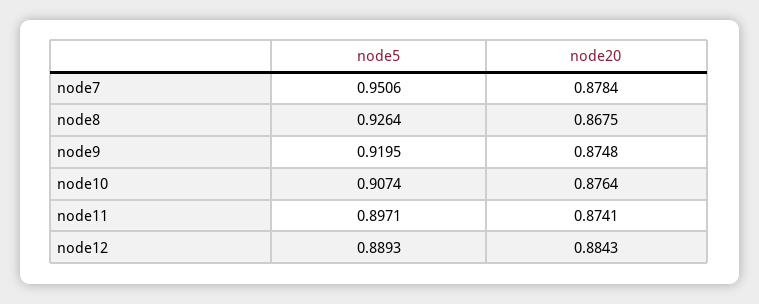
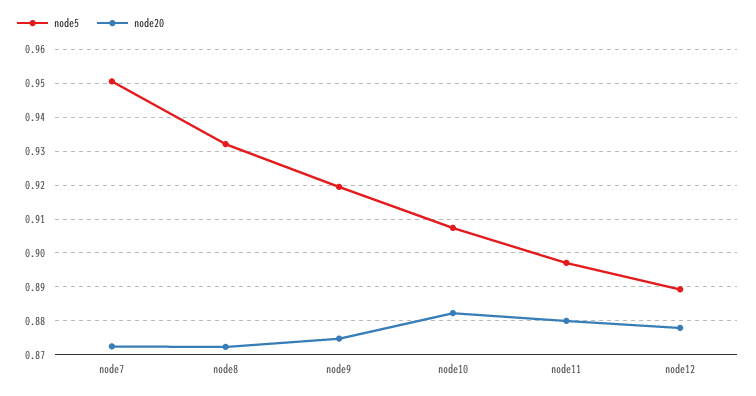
node20, node7: 0.8784 -> 0.872
node5, node8: 0.9264 -> 0.932
node20, node8: 0.8675 -> 0.872
node20, node10: 0.8764 -> 0.882
node20, node11: 0.8741 -> 0.88
node20, node12: 0.8843 -> 0.878

